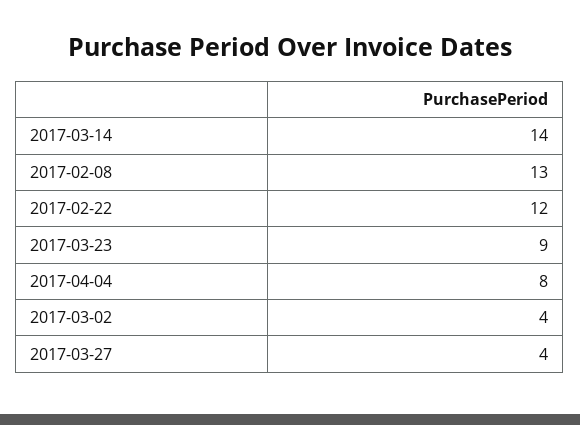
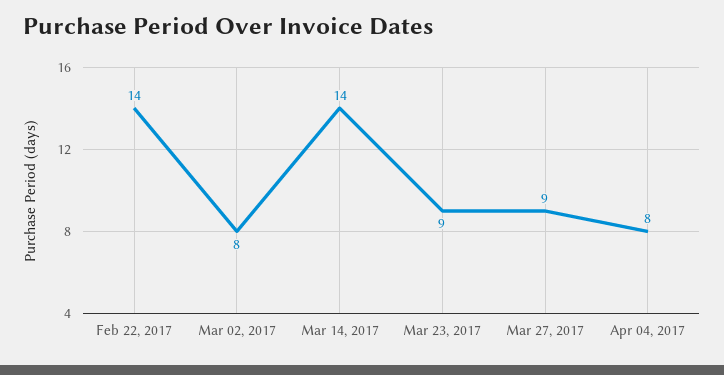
2017-02-08: 13 -> none
2017-02-22: 12 -> 14
2017-03-02: 4 -> 8
2017-03-27: 4 -> 9

